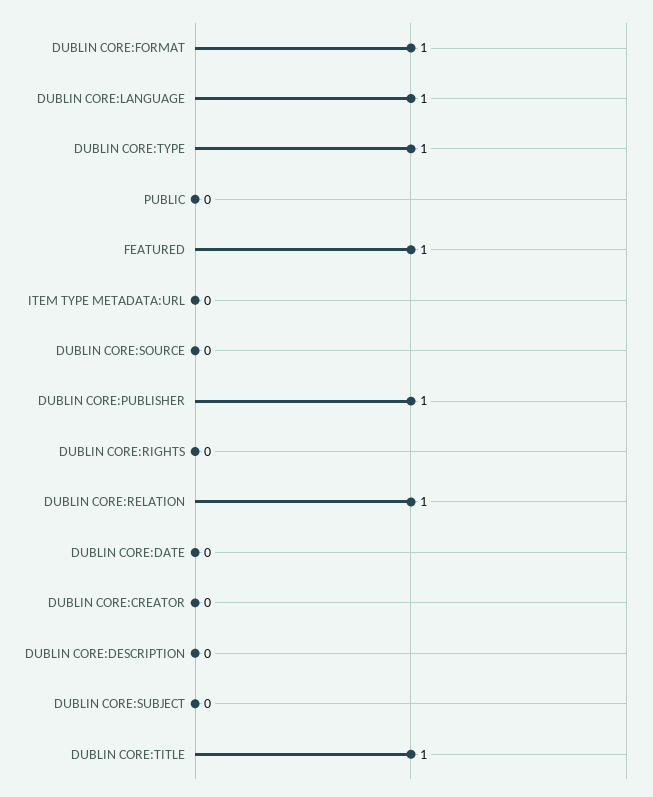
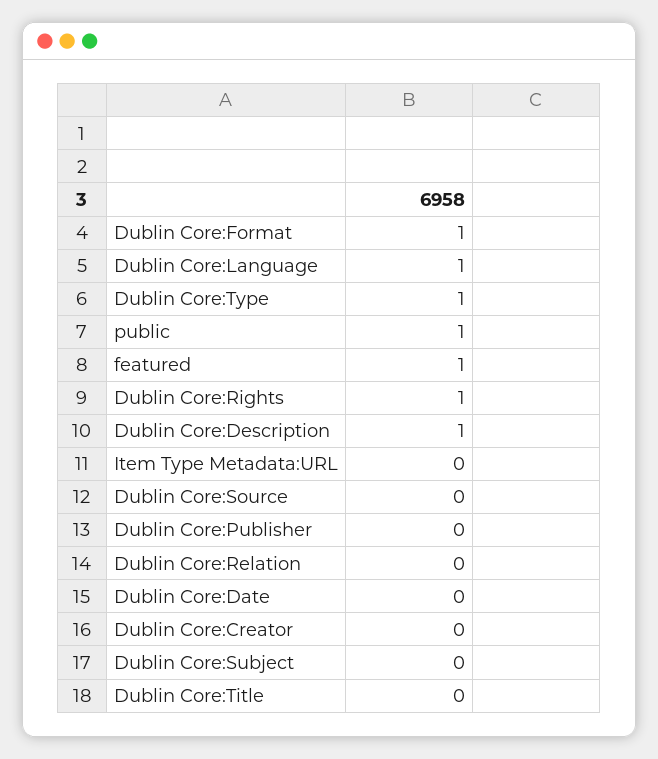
PUBLIC: 0 -> 1
DUBLIN CORE:PUBLISHER: 1 -> 0
DUBLIN CORE:RIGHTS: 0 -> 1
DUBLIN CORE:RELATION: 1 -> 0
DUBLIN CORE:DESCRIPTION: 0 -> 1
DUBLIN CORE:TITLE: 1 -> 0

